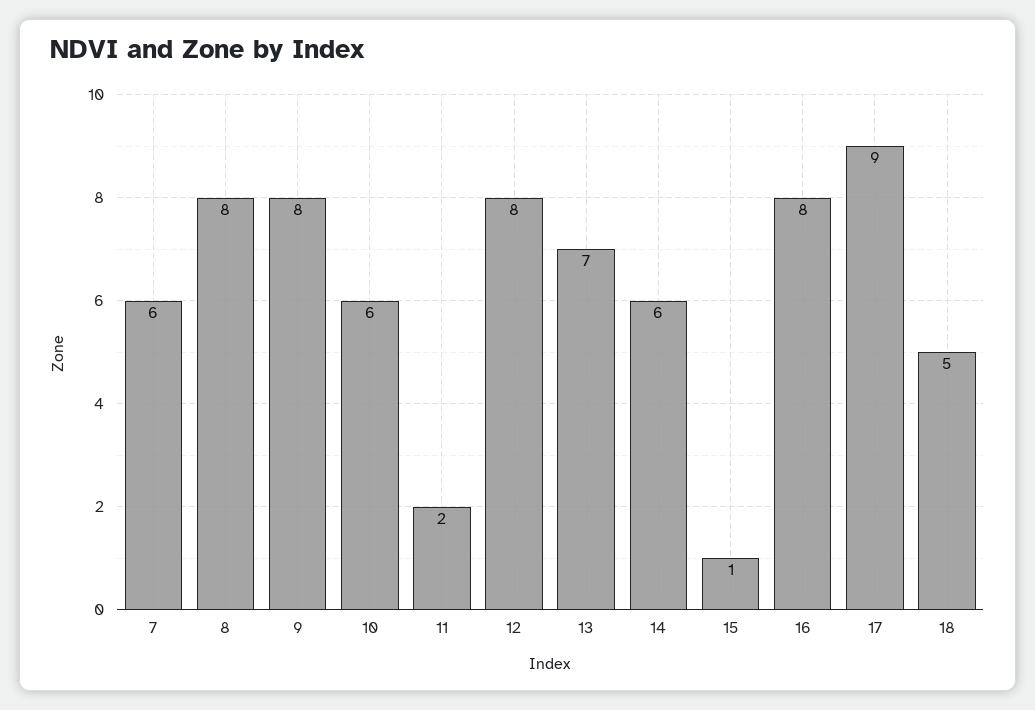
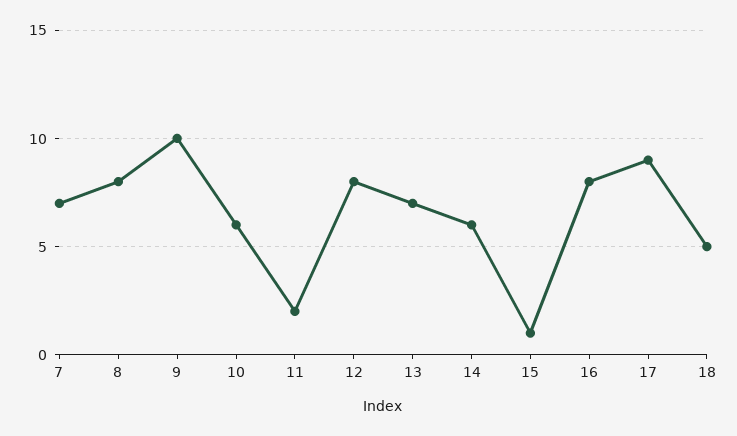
7: 6 -> 7
9: 8 -> 10

